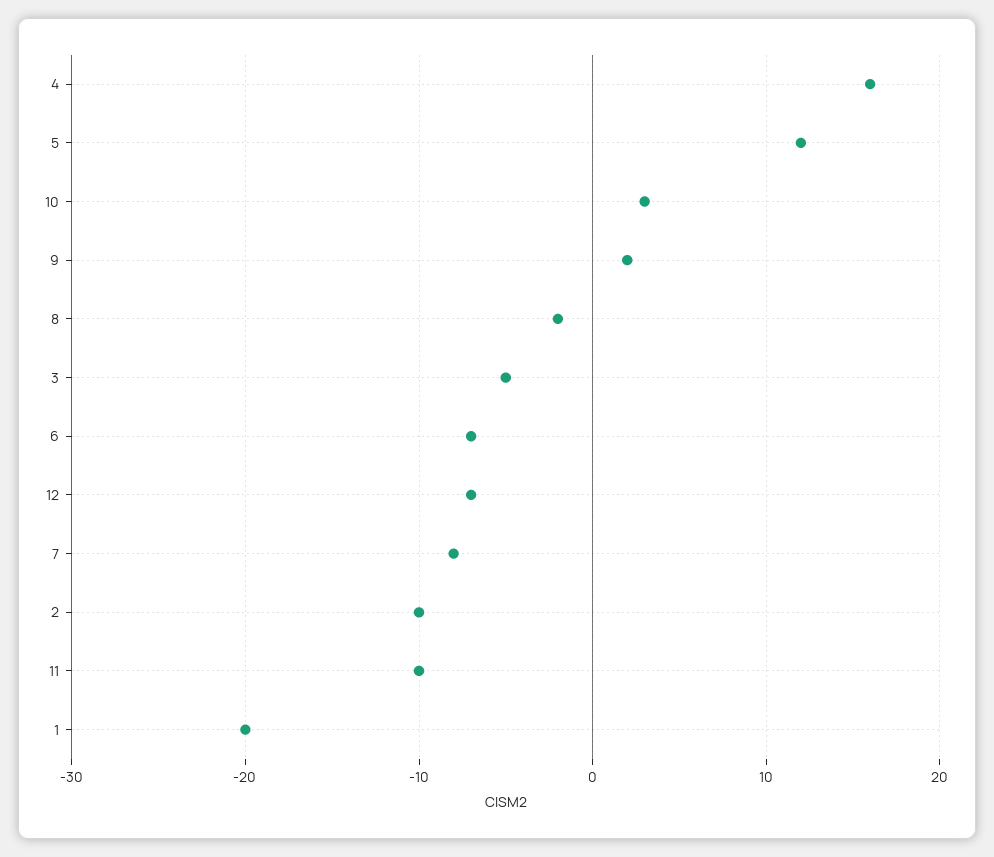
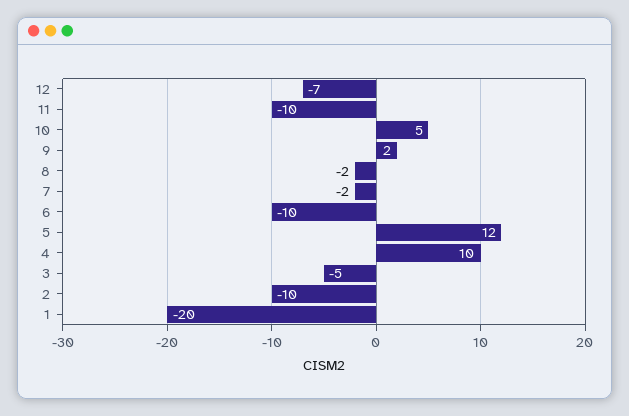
4: 16 -> 10
10: 3 -> 5
6: -7 -> -10
7: -8 -> -2

